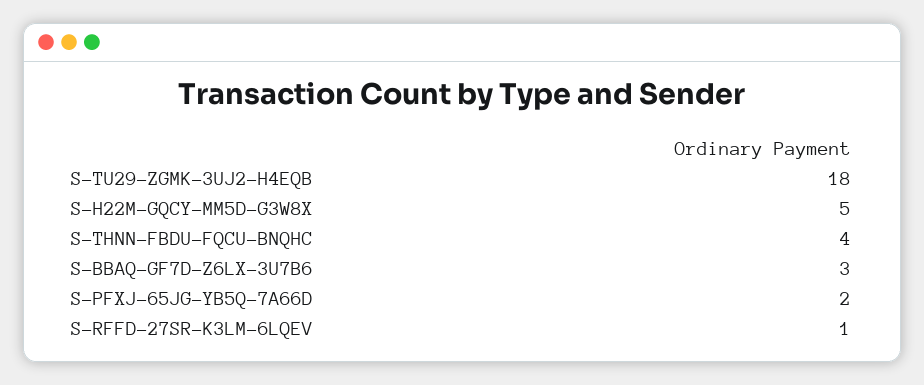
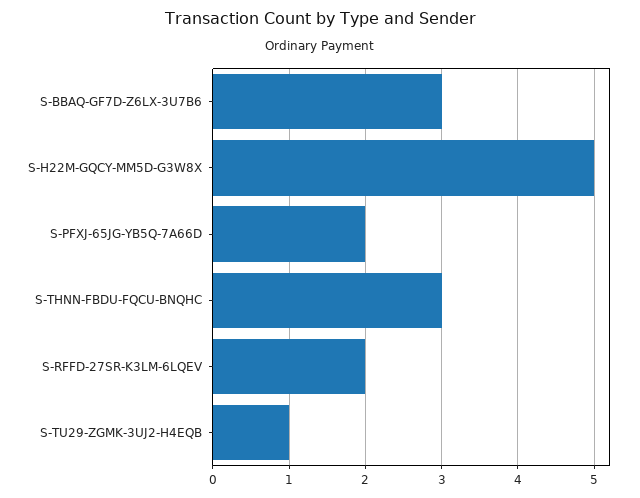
S-TU29-ZGMK-3UJ2-H4EQB: 18 -> 1
S-THNN-FBDU-FQCU-BNQHC: 4 -> 3
S-RFFD-27SR-K3LM-6LQEV: 1 -> 2

